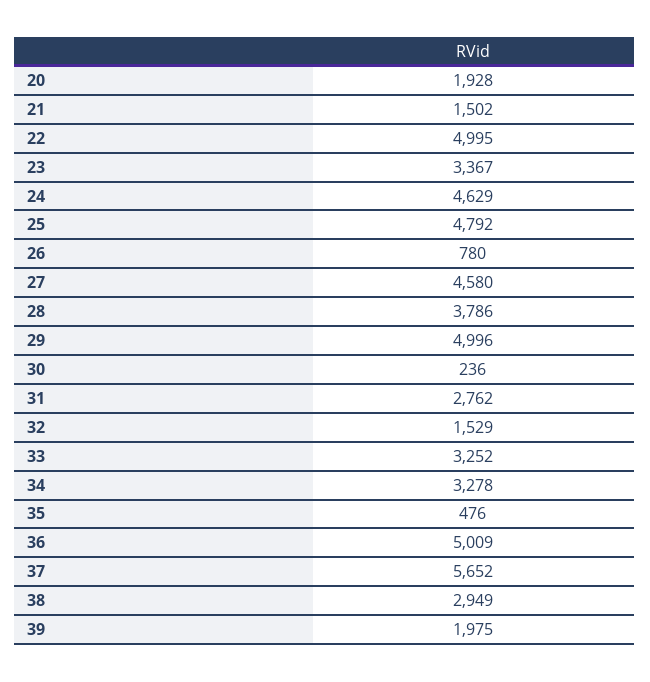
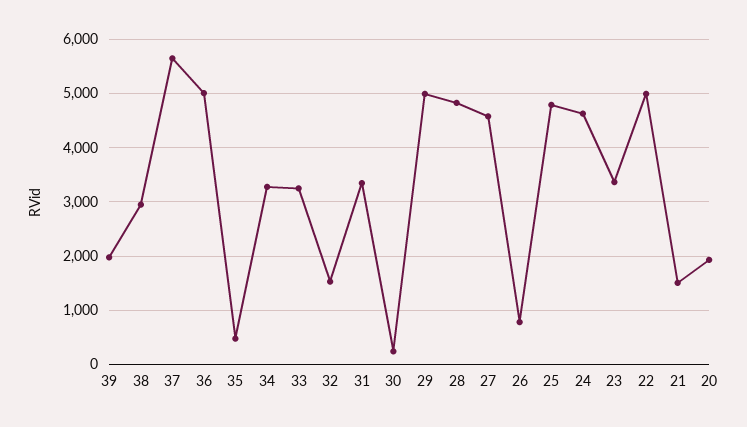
28: 3786 -> 4800
31: 2762 -> 3400

